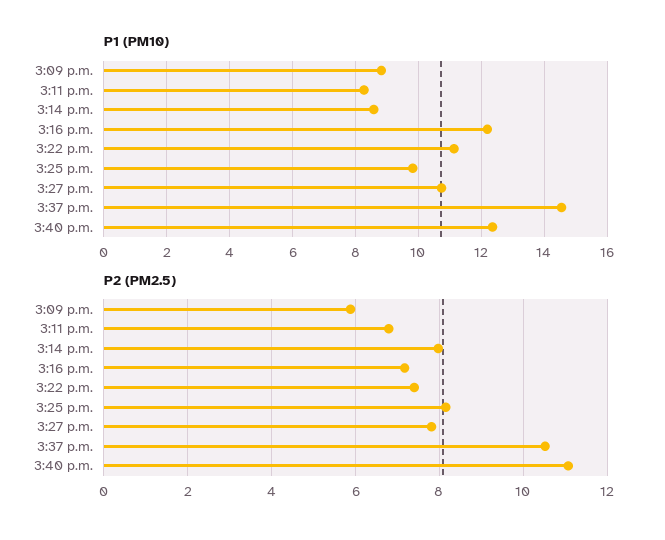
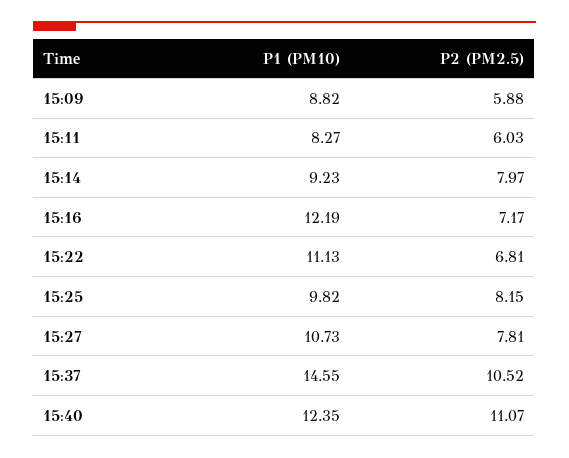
P1 (PM10), 3:14 p.m.: 8.6 -> 9.23
P2 (PM2.5), 3:11 p.m.: 6.8 -> 6.03
P2 (PM2.5), 3:22 p.m.: 7.4 -> 6.81

